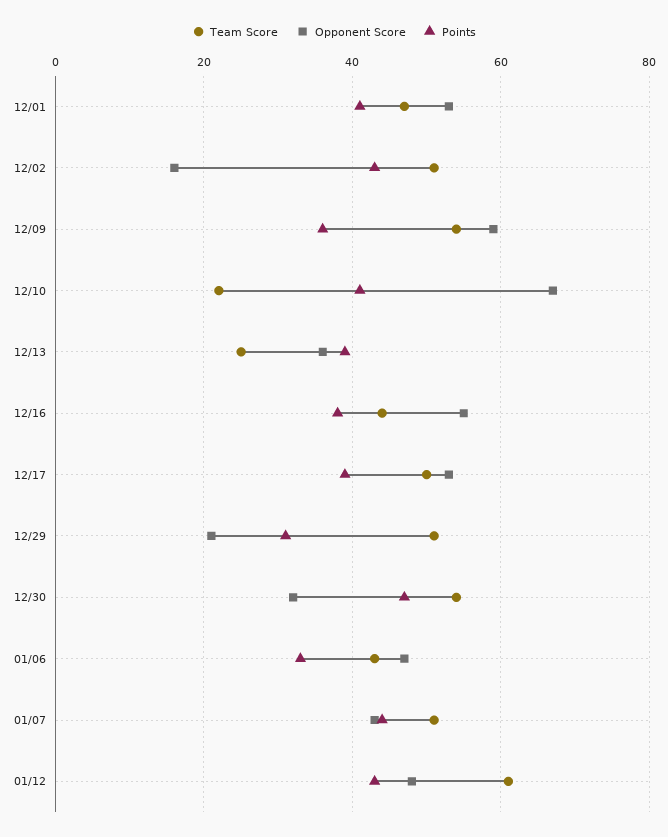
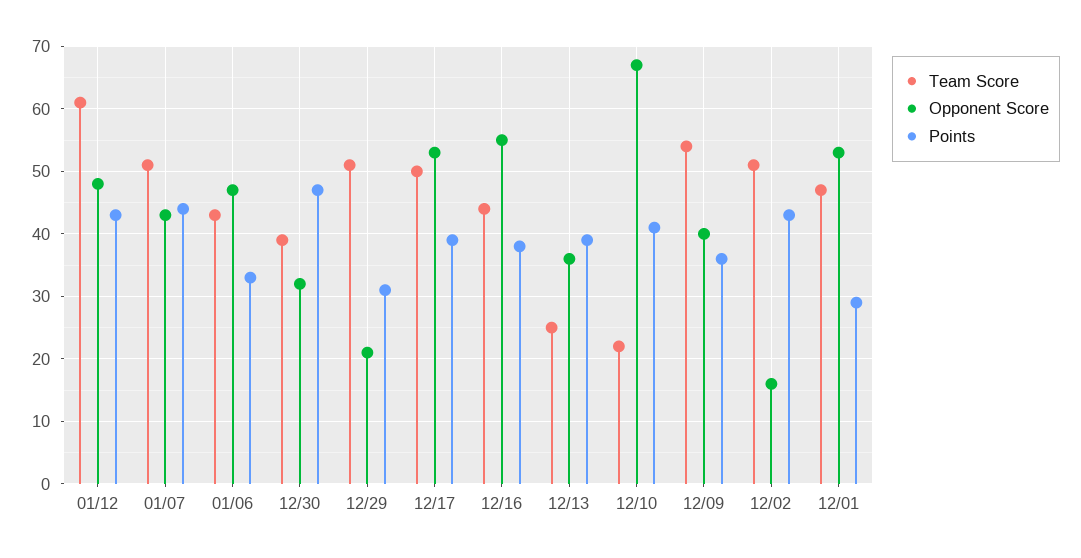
Points, 12/01: 40 -> 29
Opponent Score, 12/09: 60 -> 40
Team Score, 12/30: 55 -> 39

